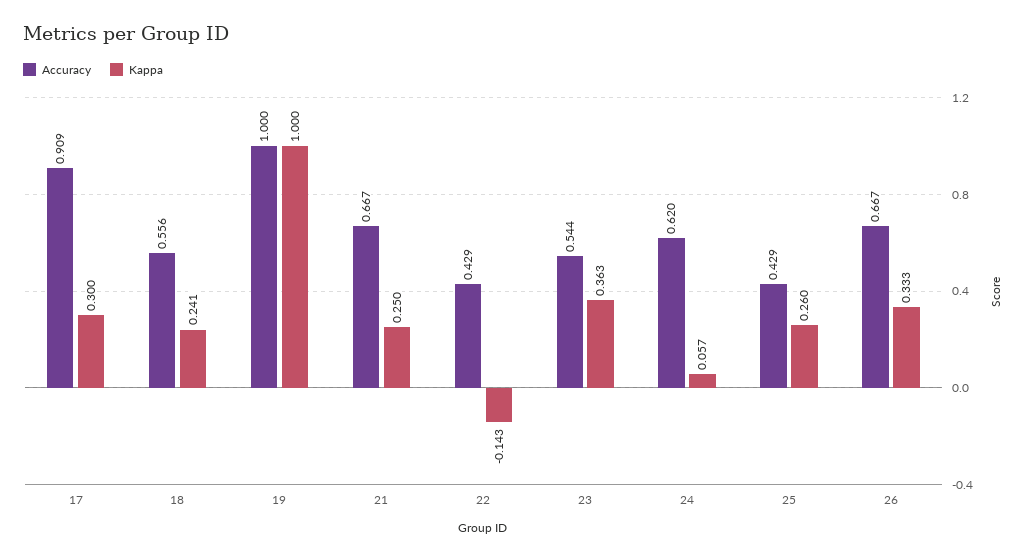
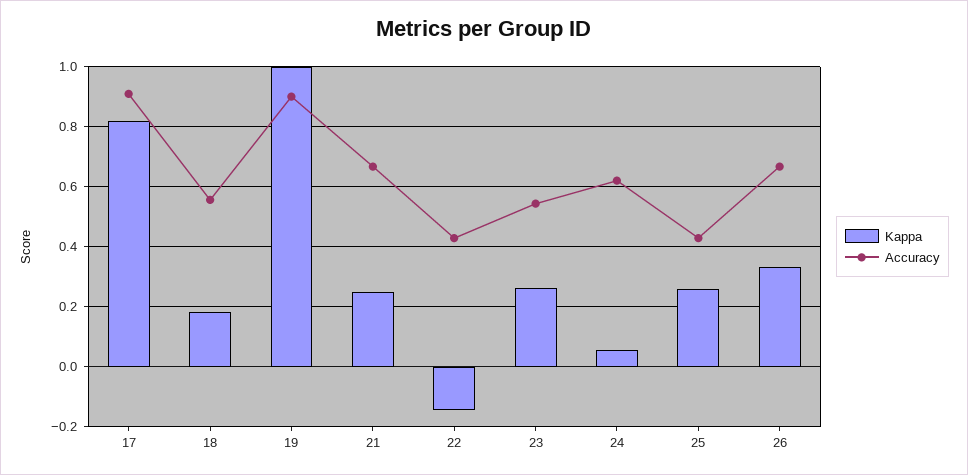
Kappa, 17: 0.3 -> 0.82
Kappa, 18: 0.241 -> 0.18
Accuracy, 19: 1 -> 0.9
Kappa, 23: 0.363 -> 0.26

